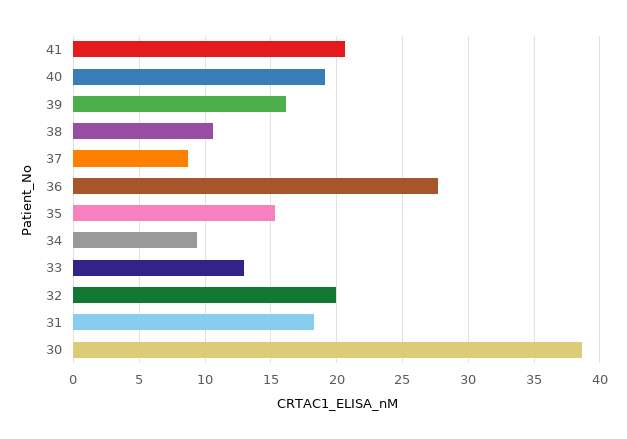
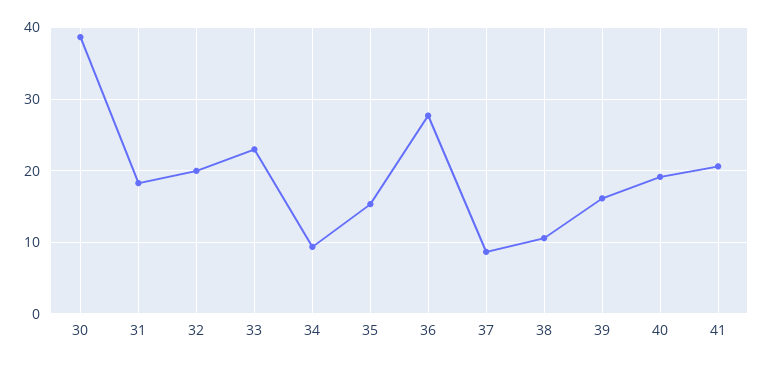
33: 13 -> 23

